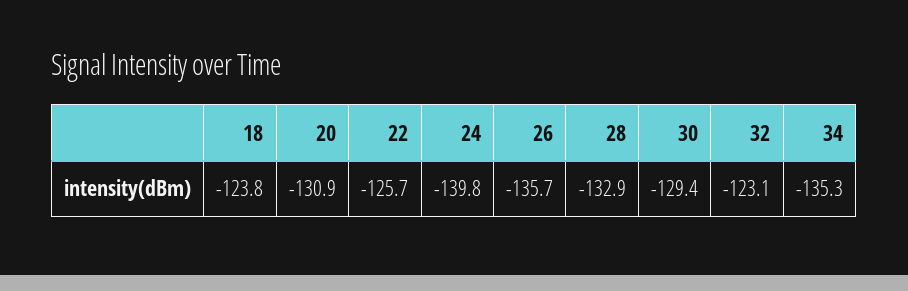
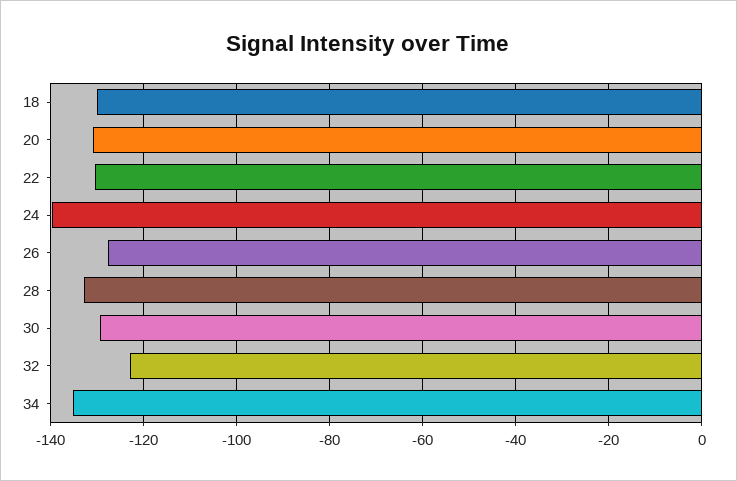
18: -123.8 -> -130
22: -125.7 -> -130
26: -135.7 -> -128

